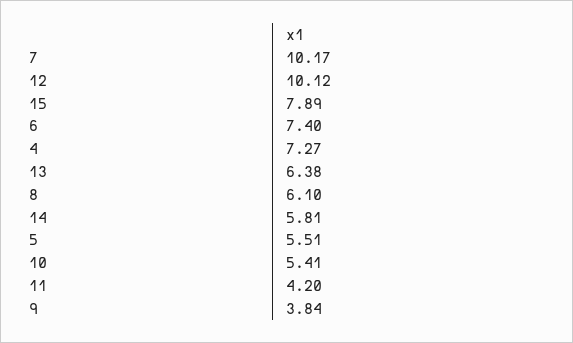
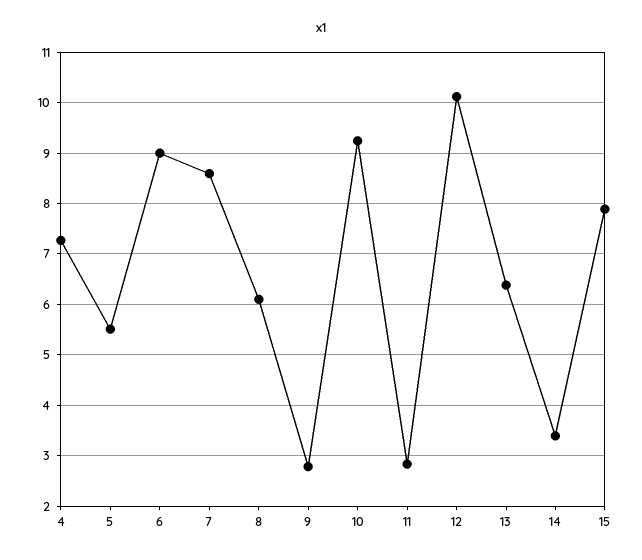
7: 10.17 -> 8.6
6: 7.4 -> 9
14: 5.81 -> 3.4
10: 5.41 -> 9.2
11: 4.2 -> 2.8
9: 3.84 -> 2.8

